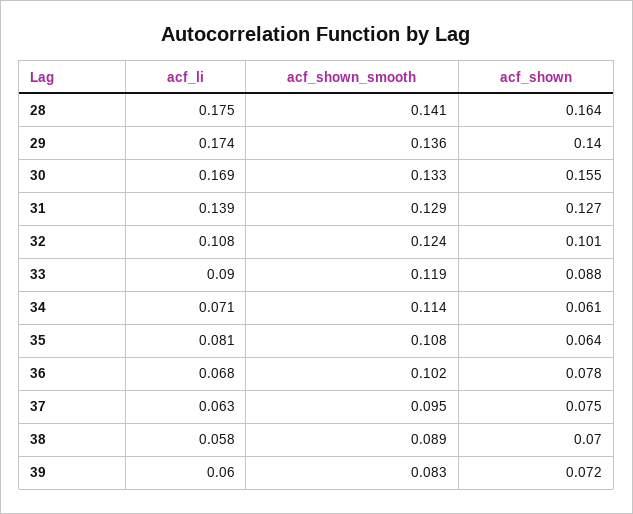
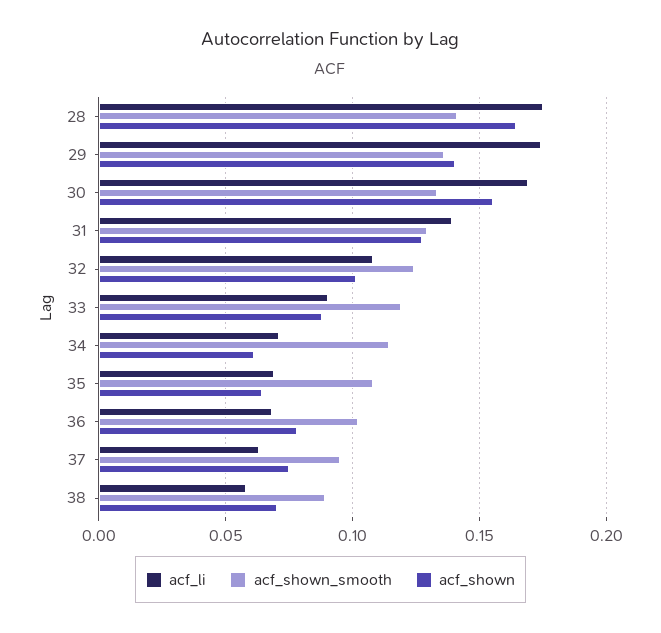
acf_li, 35: 0.081 -> 0.07
acf_li, 39: 0.06 -> none
acf_shown_smooth, 39: 0.083 -> none
acf_shown, 39: 0.072 -> none

